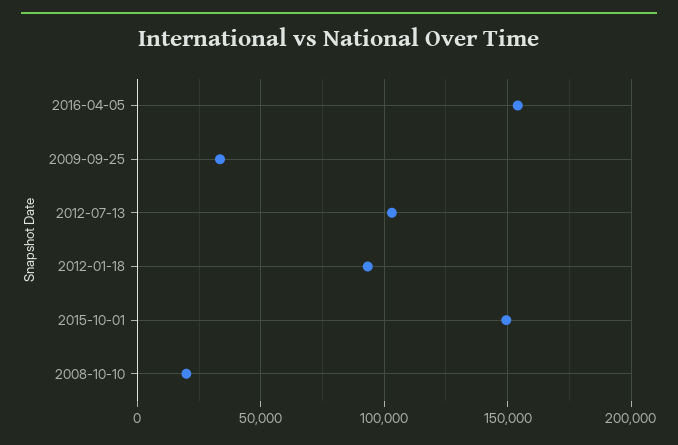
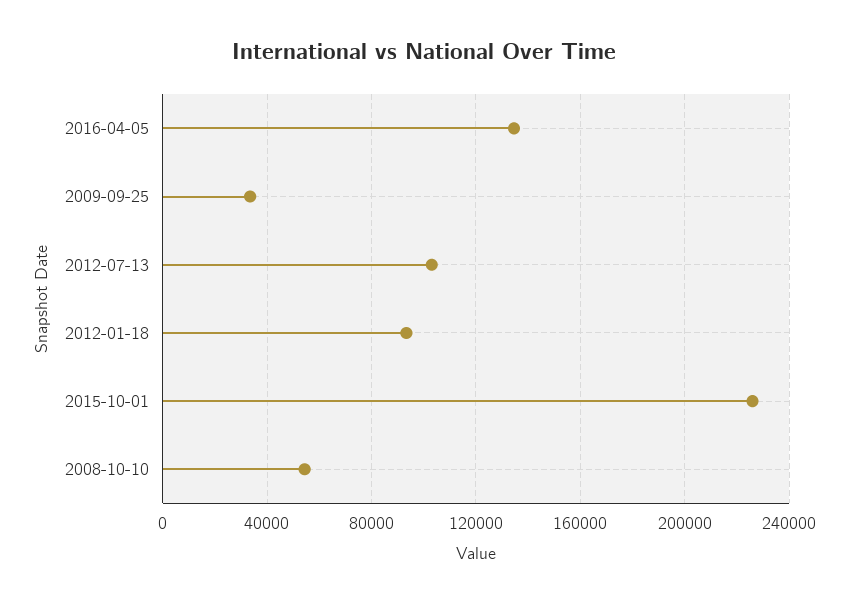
2016-04-05: 155000 -> 135000
2015-10-01: 150000 -> 225000
2008-10-10: 20000 -> 55000

